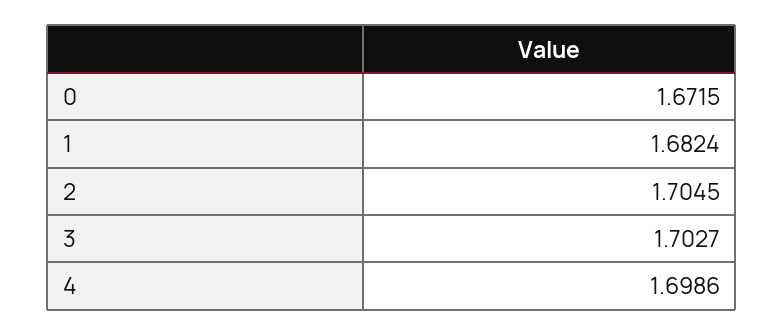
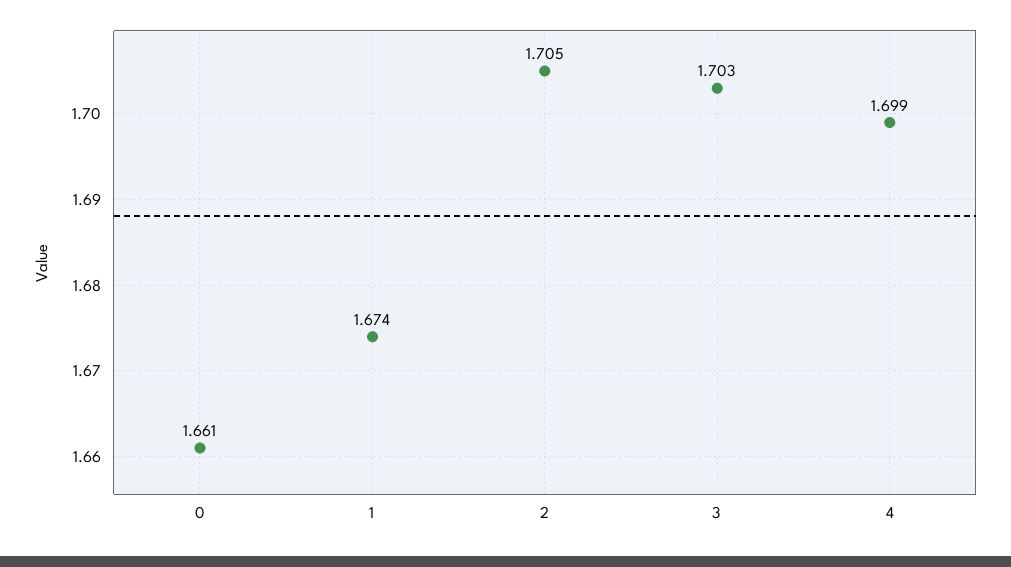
0: 1.6715 -> 1.661
1: 1.6824 -> 1.674

